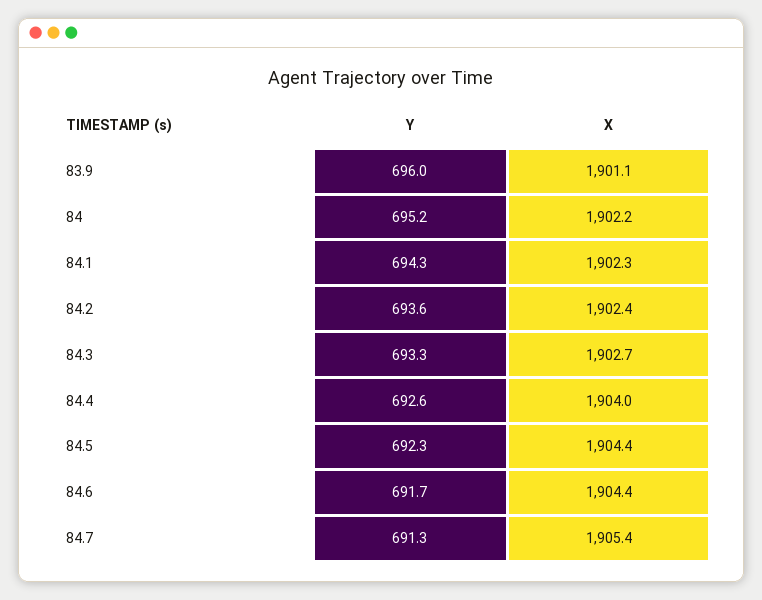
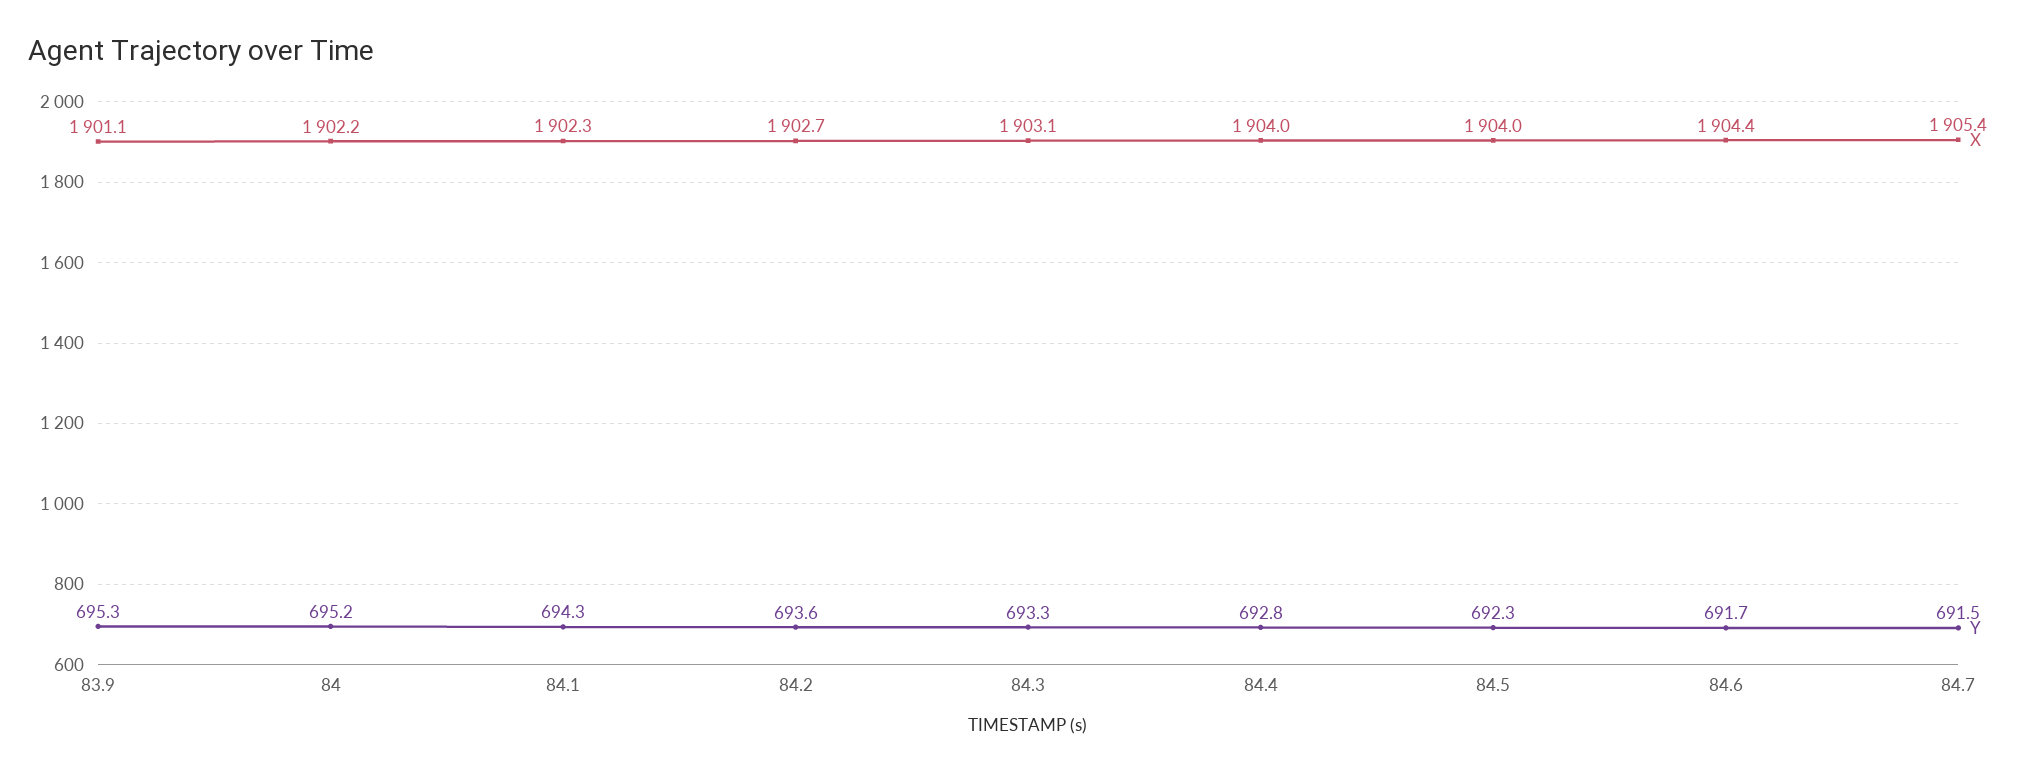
Y, 83.9: 696 -> 695.3
X, 84.2: 1902.4 -> 1902.7
X, 84.3: 1902.7 -> 1903.1
Y, 84.4: 692.6 -> 692.8
X, 84.5: 1904.4 -> 1904
Y, 84.7: 691.3 -> 691.5

